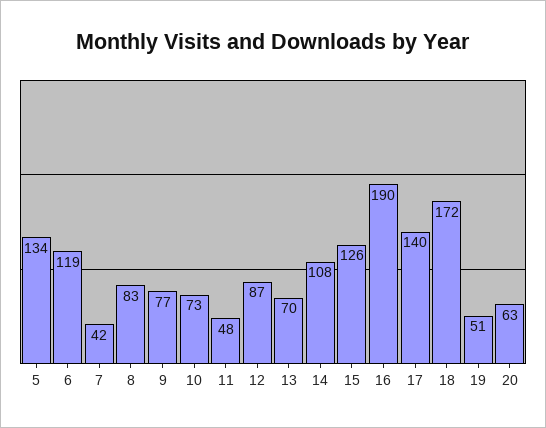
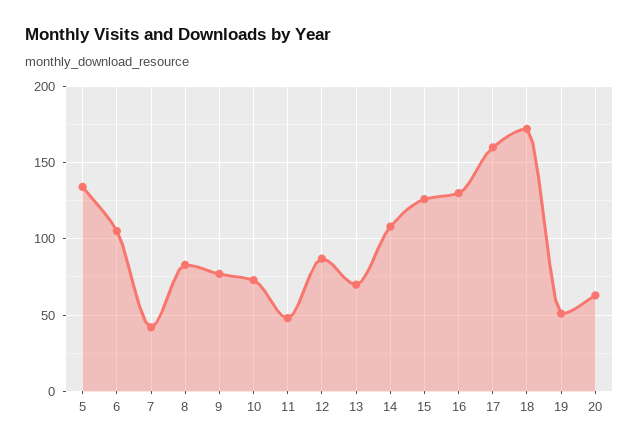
6: 119 -> 105
16: 190 -> 130
17: 140 -> 160

